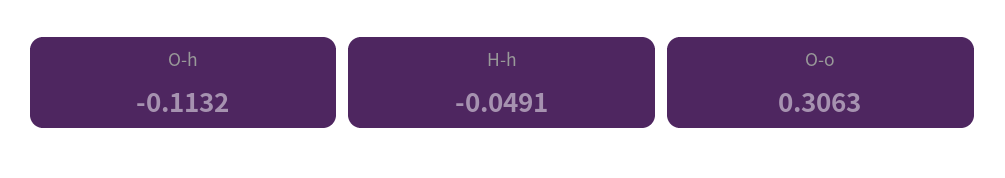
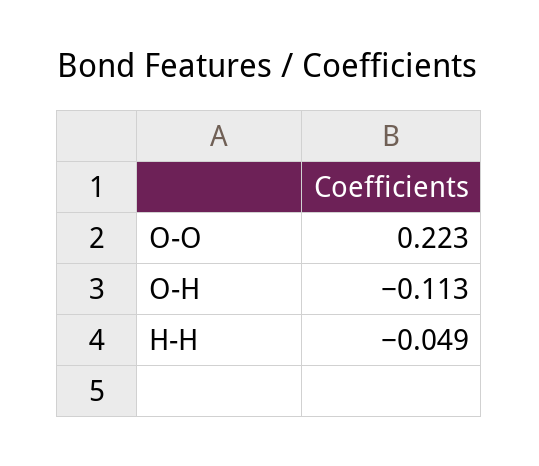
O-o: 0.3063 -> 0.223

